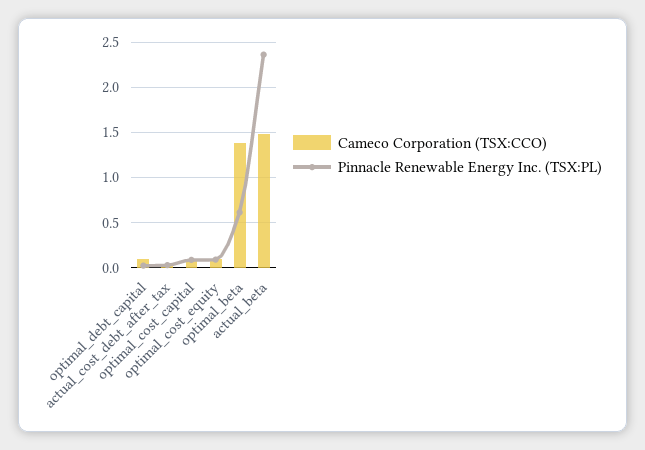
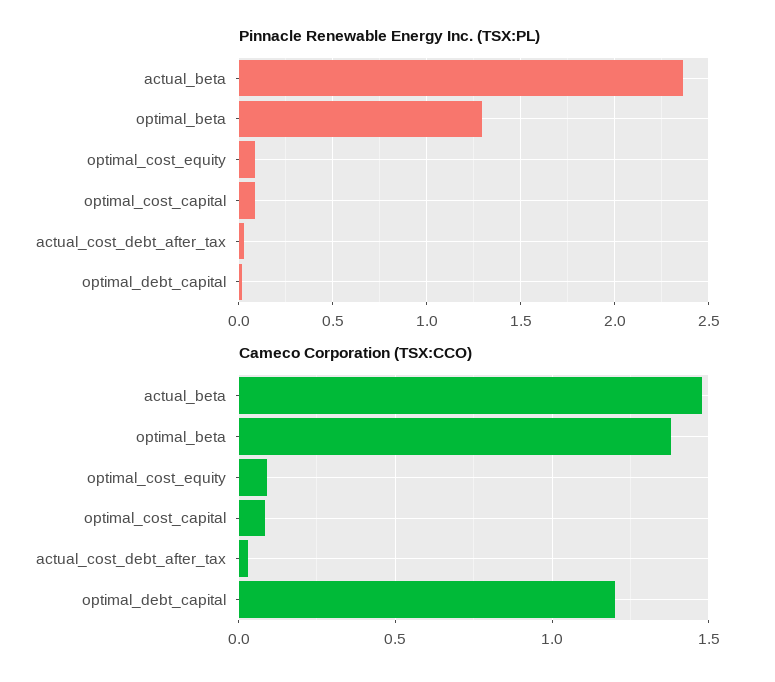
Cameco Corporation (TSX:CCO), optimal_debt_capital: 0.1 -> 1.2
Pinnacle Renewable Energy Inc. (TSX:PL), optimal_beta: 0.6 -> 1.3

